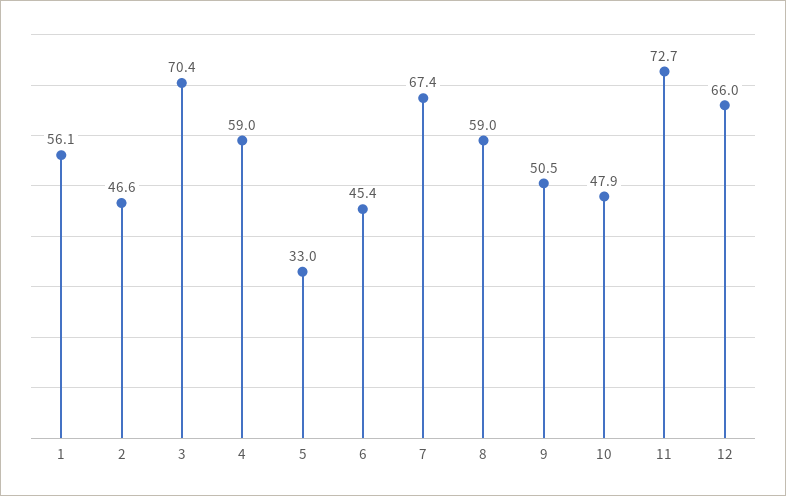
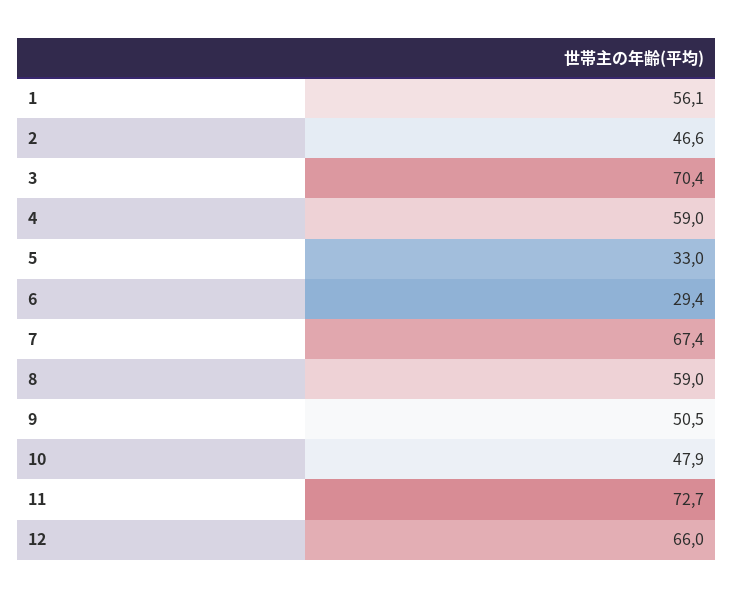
6: 45.4 -> 29.4

